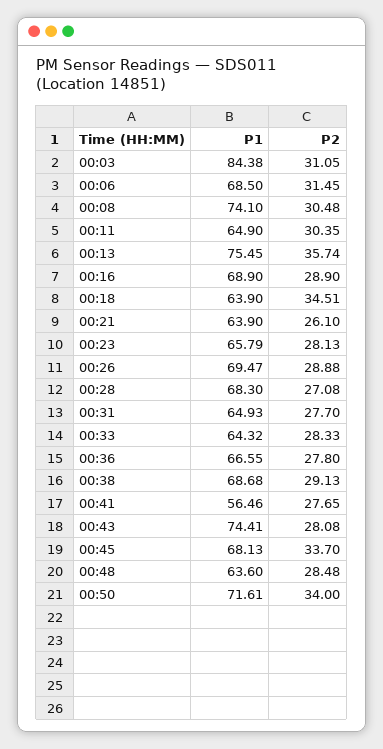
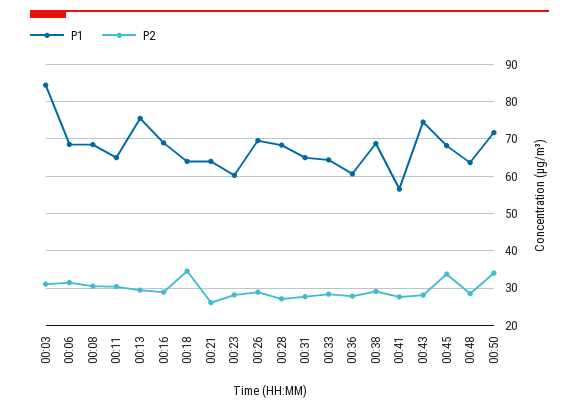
P1, 00:08: 74.1 -> 68
P2, 00:13: 35.74 -> 30
P1, 00:23: 65.79 -> 60
P1, 00:36: 66.55 -> 60

